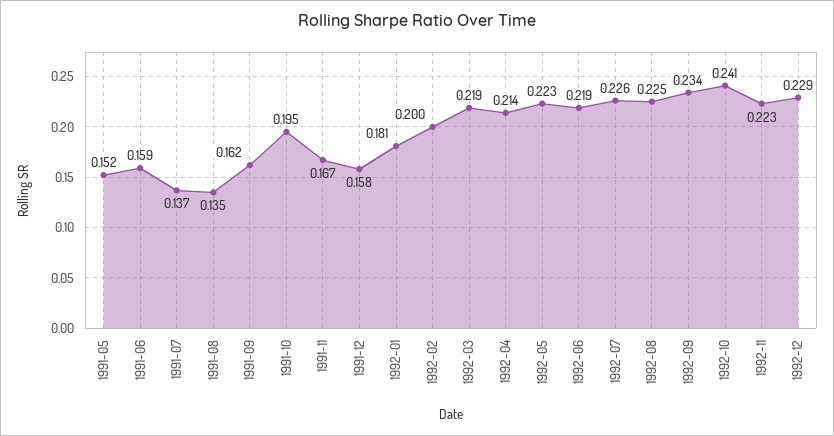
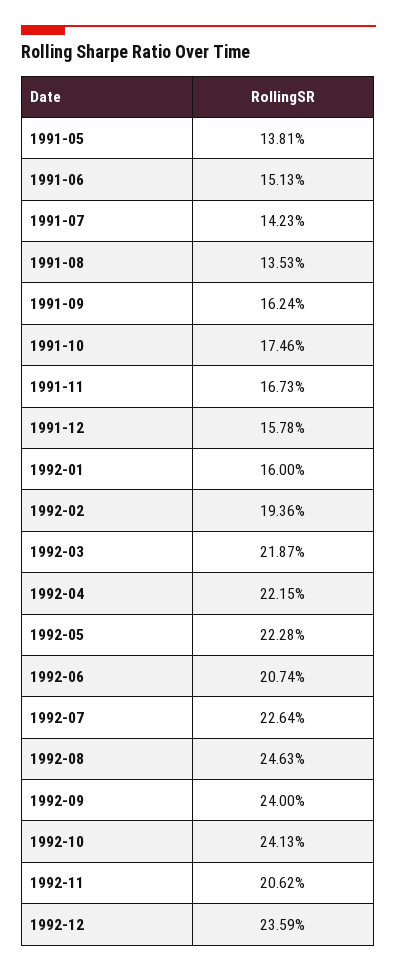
1991-05: 0.152 -> 0.1381
1991-06: 0.159 -> 0.1513
1991-07: 0.137 -> 0.1423
1991-10: 0.195 -> 0.1746
1992-01: 0.181 -> 0.16
1992-02: 0.2 -> 0.1936
1992-04: 0.214 -> 0.2215
1992-06: 0.219 -> 0.2074
1992-08: 0.225 -> 0.2463
1992-09: 0.234 -> 0.24
1992-11: 0.223 -> 0.2062
1992-12: 0.229 -> 0.2359

